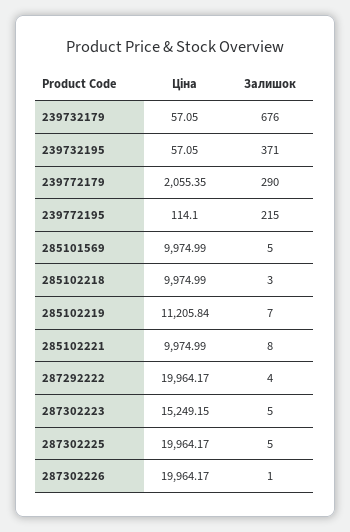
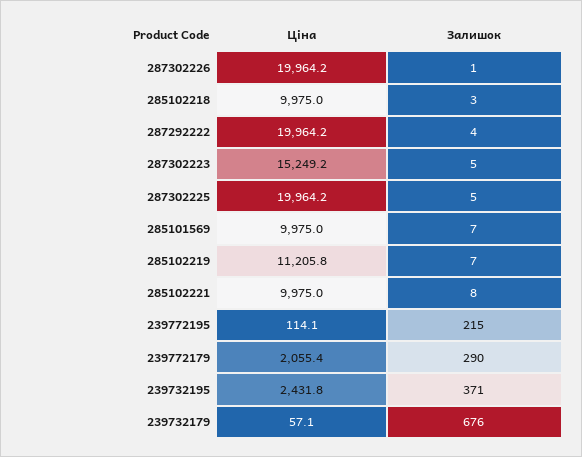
Ціна, 239732195: 57.05 -> 2431.8
Залишок, 285101569: 5 -> 7

